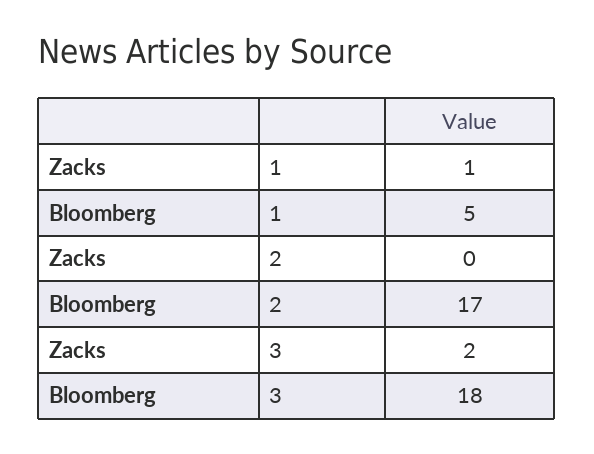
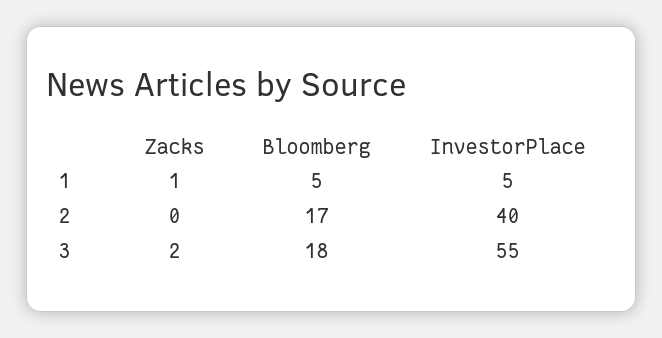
InvestorPlace, 1: none -> 5
InvestorPlace, 2: none -> 40
InvestorPlace, 3: none -> 55

